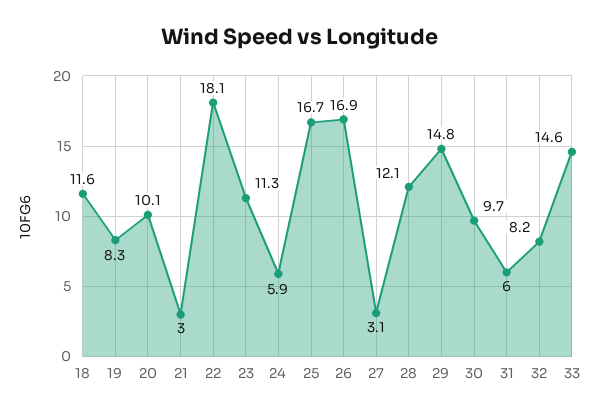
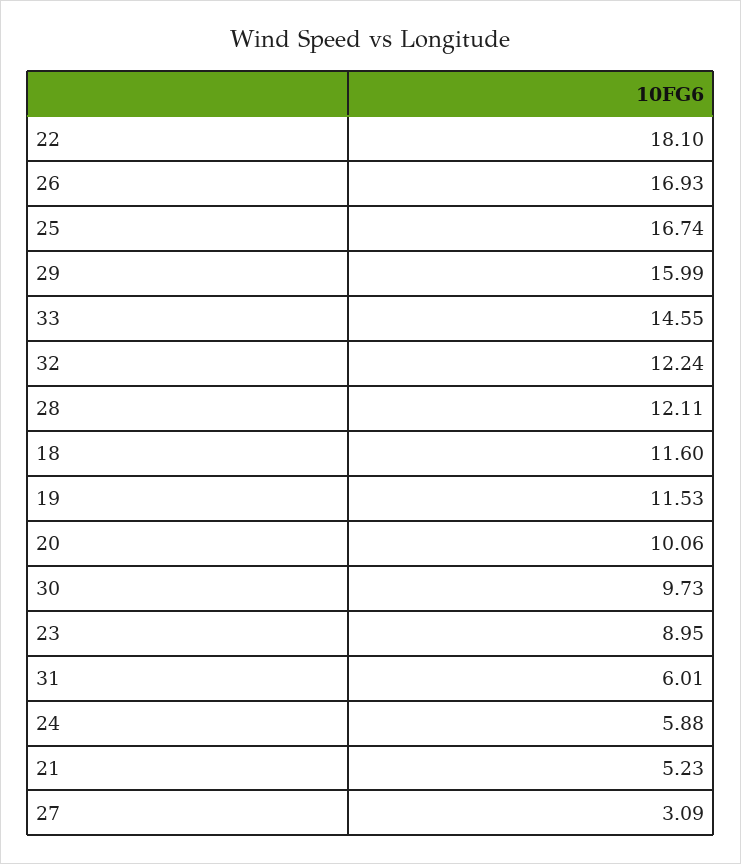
19: 8.3 -> 11.53
21: 3 -> 5.23
23: 11.3 -> 8.95
29: 14.8 -> 15.99
32: 8.2 -> 12.24

